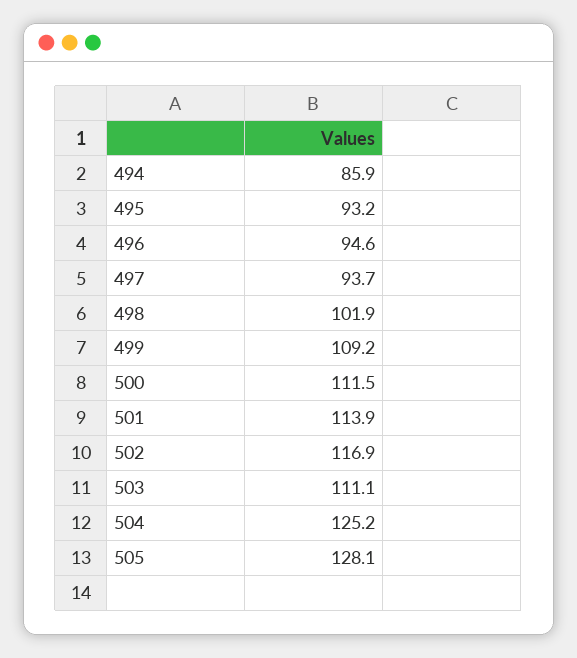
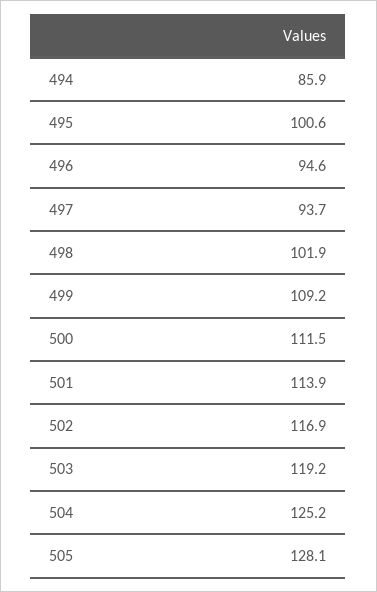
495: 93.2 -> 100.6
503: 111.1 -> 119.2

